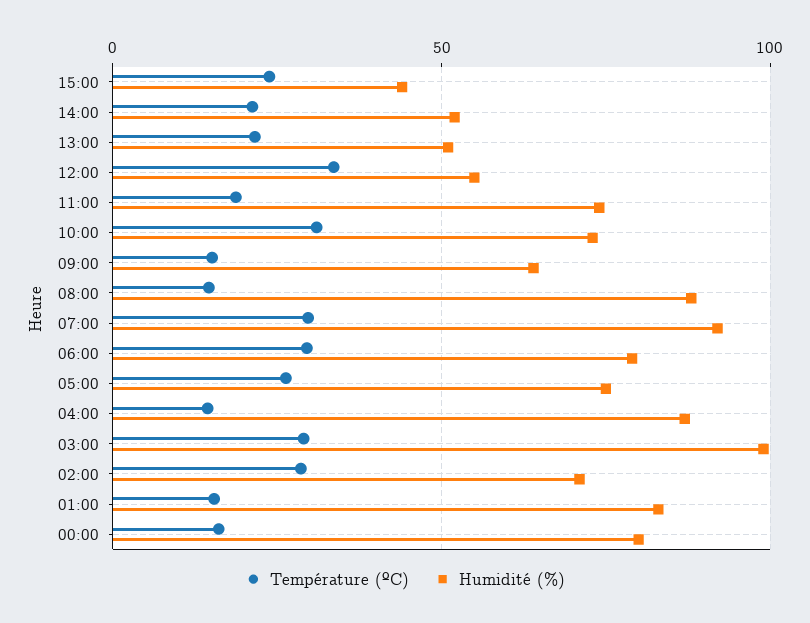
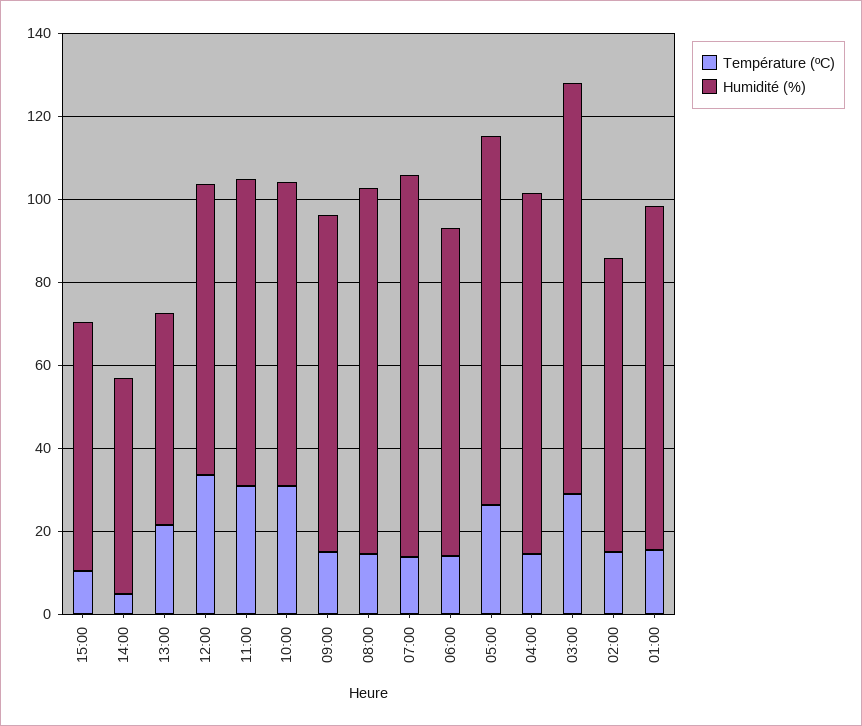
Température (ºC), 15:00: 25 -> 10
Humidité (%), 15:00: 45 -> 60
Température (ºC), 14:00: 20 -> 5
Humidité (%), 12:00: 55 -> 70
Température (ºC), 11:00: 20 -> 30
Humidité (%), 09:00: 65 -> 80
Température (ºC), 07:00: 30 -> 15
Température (ºC), 06:00: 30 -> 15
Humidité (%), 05:00: 75 -> 90
Température (ºC), 02:00: 30 -> 15
Température (ºC), 00:00: 15 -> none
Humidité (%), 00:00: 80 -> none

